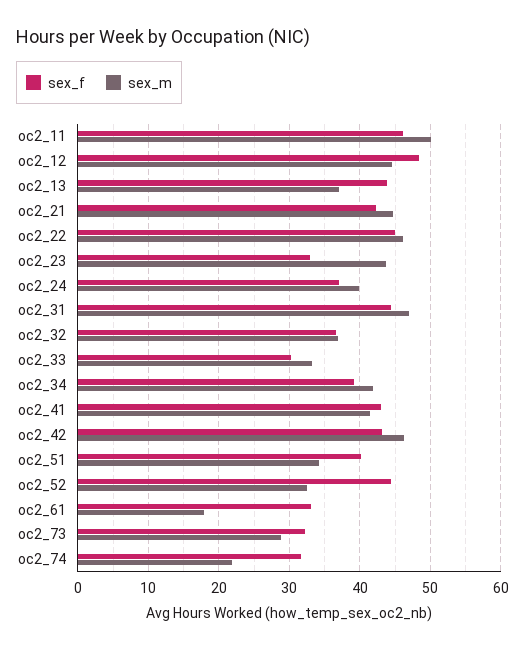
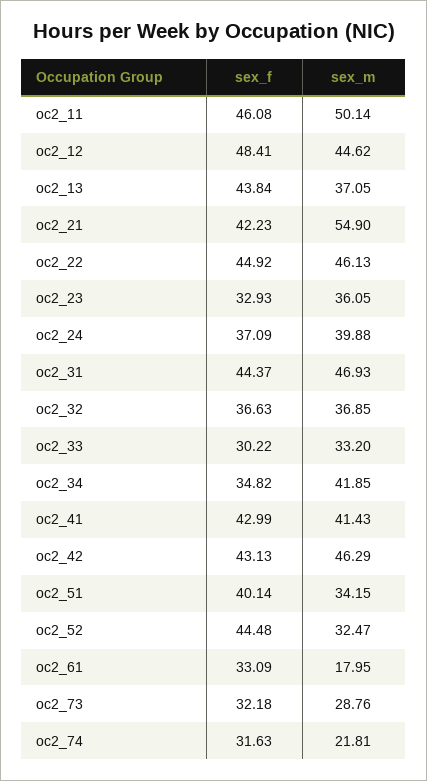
sex_m, oc2_21: 45 -> 54.9
sex_m, oc2_23: 44 -> 36.05
sex_f, oc2_34: 39 -> 34.82

